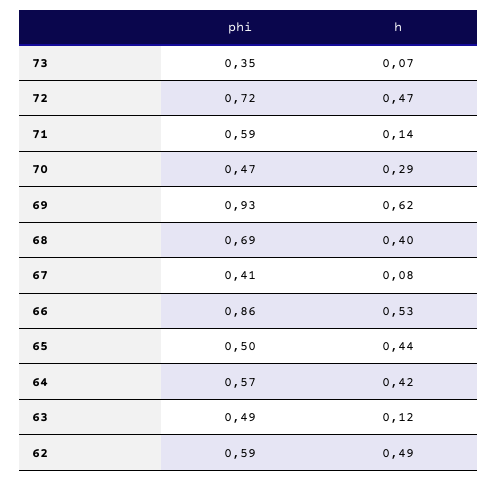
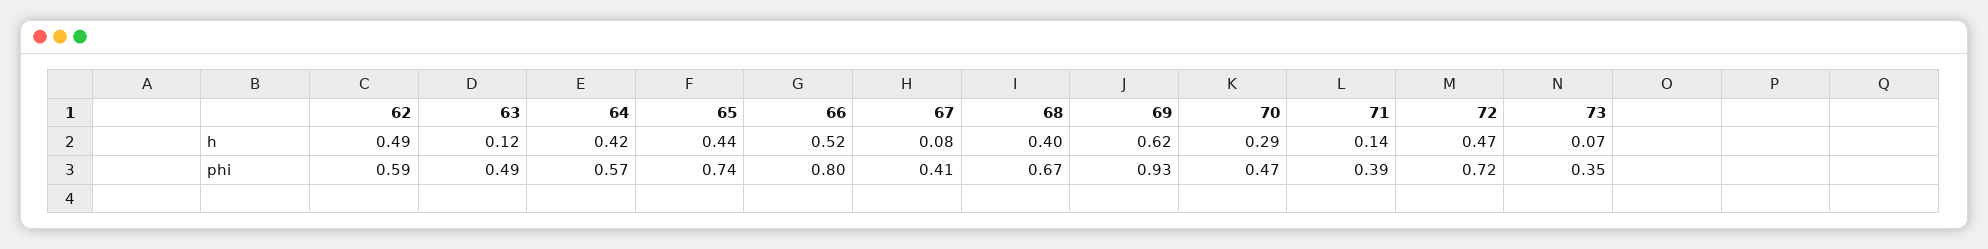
phi, 71: 0.59 -> 0.39
phi, 68: 0.69 -> 0.67
phi, 66: 0.86 -> 0.8
h, 66: 0.53 -> 0.52
phi, 65: 0.5 -> 0.74

